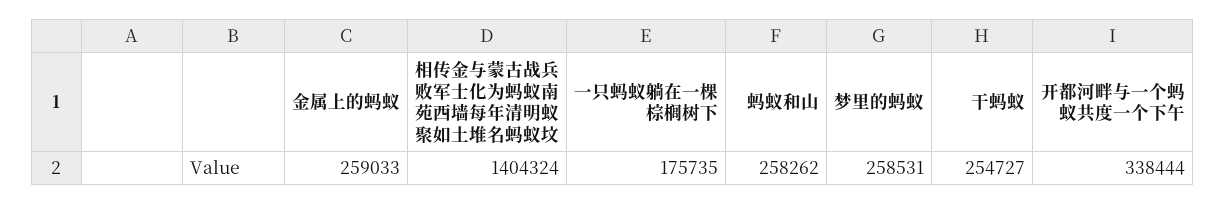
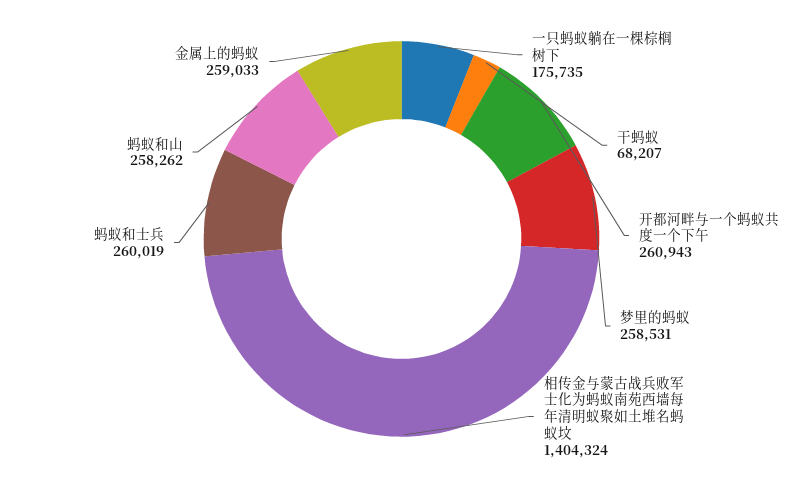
干蚂蚁: 254727 -> 68207
开都河畔与一个蚂蚁共度一个下午: 338444 -> 260943
蚂蚁和士兵: none -> 260019

